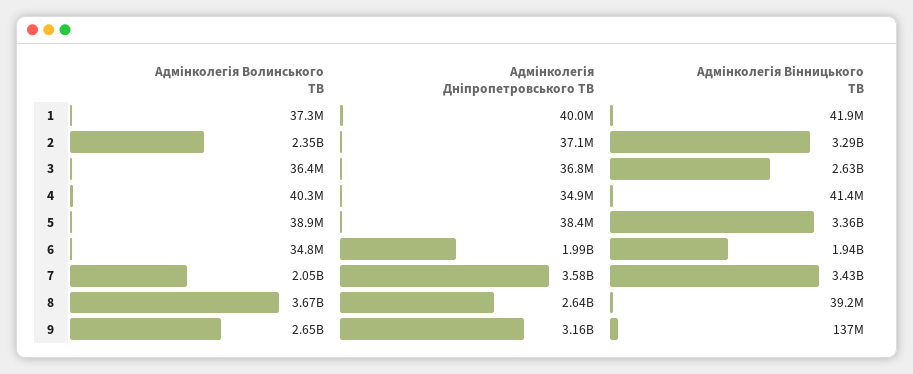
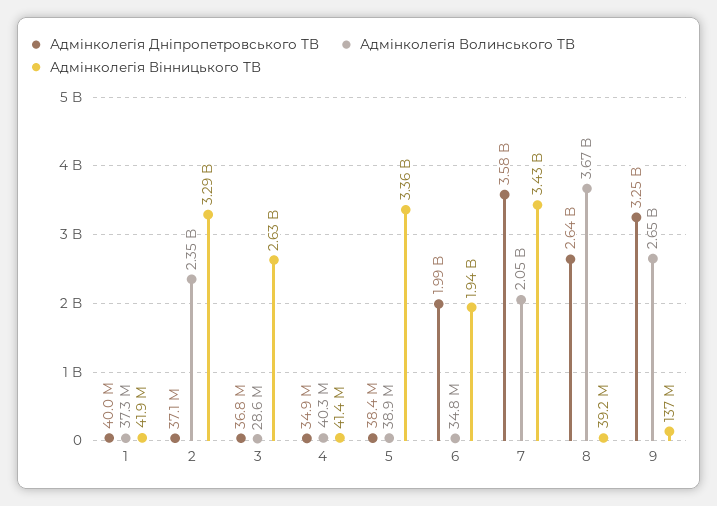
Адмінколегія Волинського ТВ, 3: 36400000 -> 28600000
Адмінколегія Дніпропетровського ТВ, 9: 3160000000 -> 3250000000

